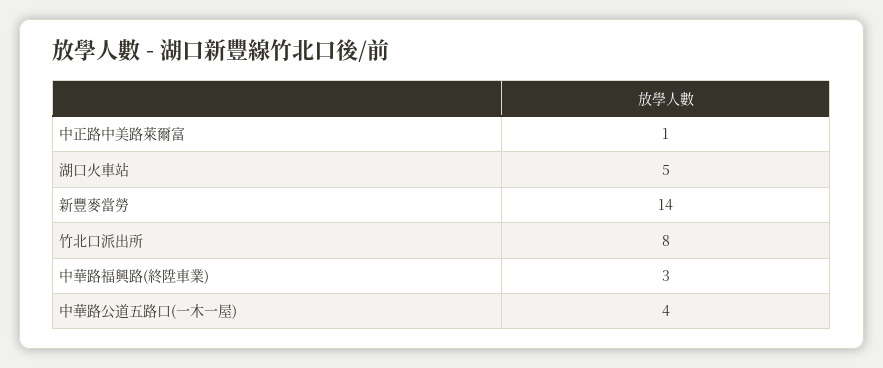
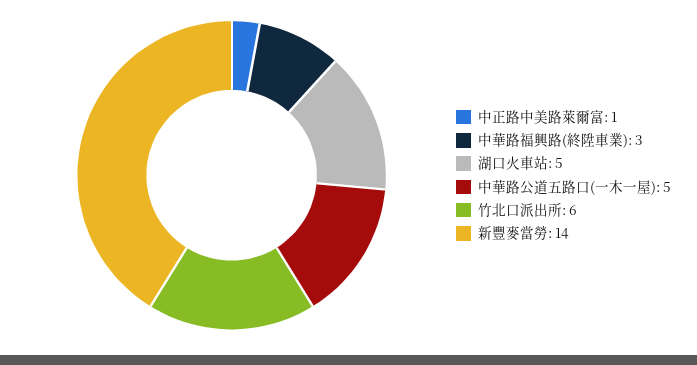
竹北口派出所: 8 -> 6
中華路公道五路口(一木一屋): 4 -> 5

